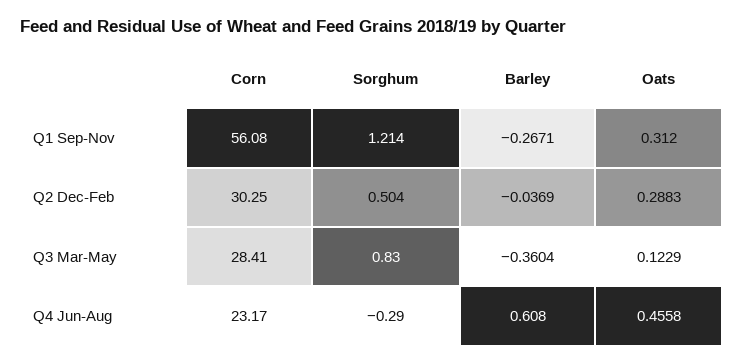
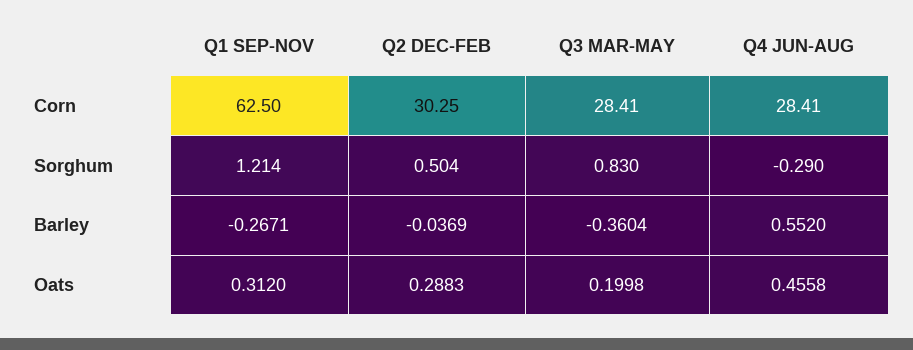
Corn, Q1 Sep-Nov: 56.08 -> 62.5
Oats, Q3 Mar-May: 0.1229 -> 0.1998
Corn, Q4 Jun-Aug: 23.17 -> 28.41
Barley, Q4 Jun-Aug: 0.608 -> 0.552

